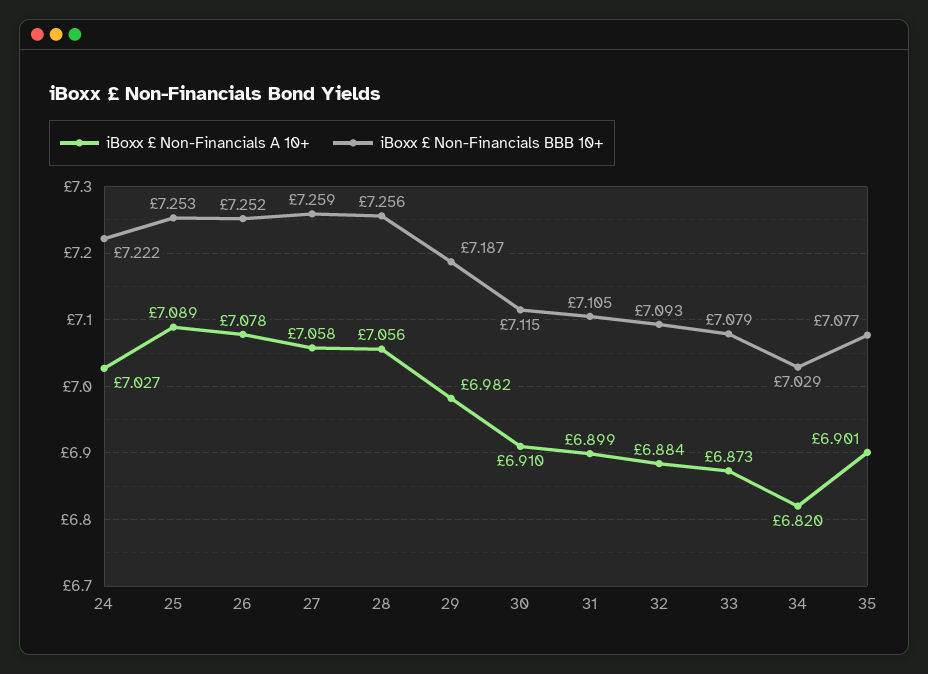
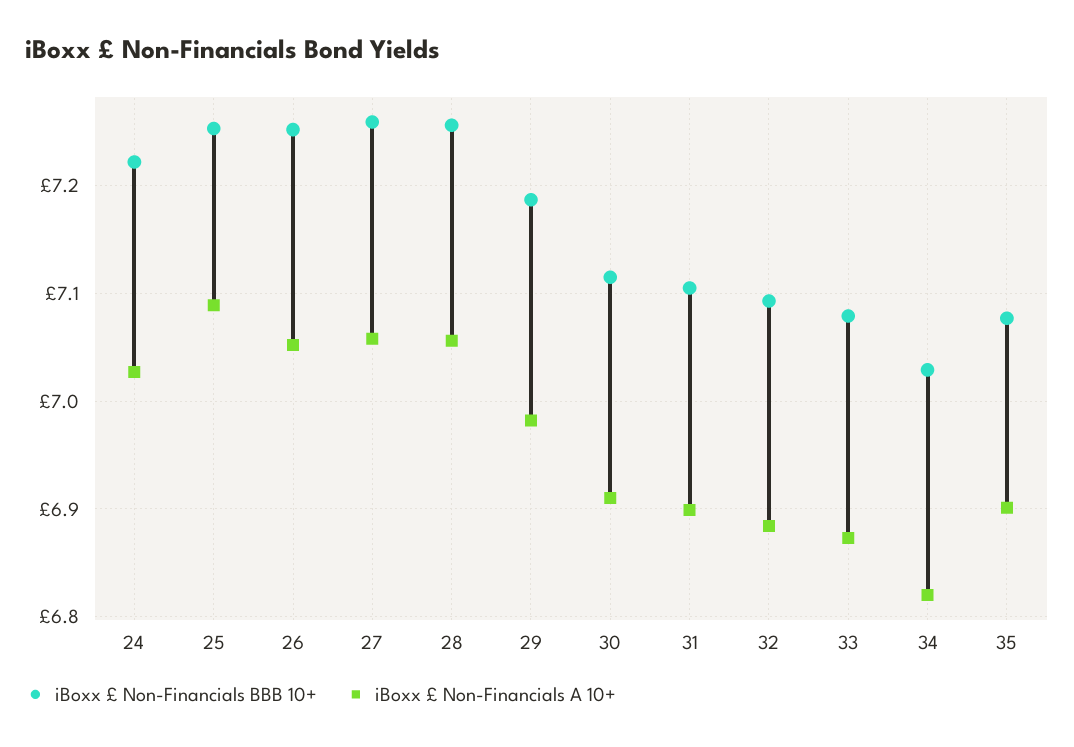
iBoxx £ Non-Financials A 10+, 26: 7.078 -> 7.05

